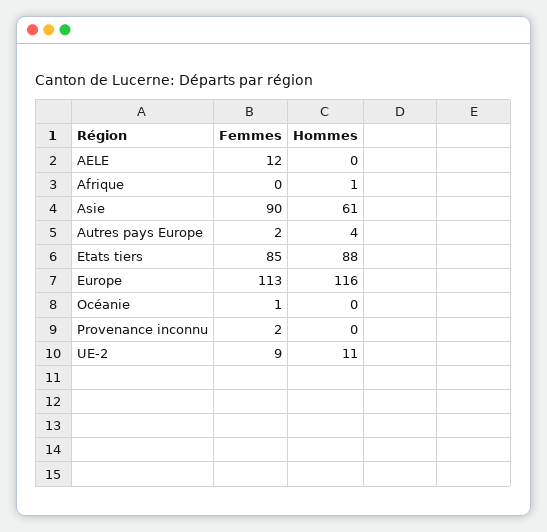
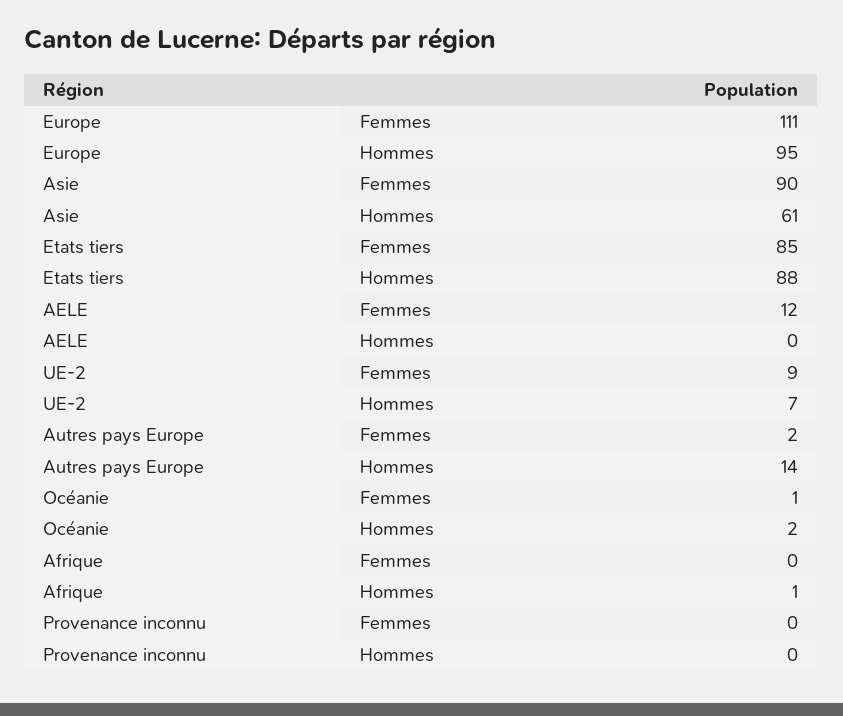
Hommes, Autres pays Europe: 4 -> 14
Femmes, Europe: 113 -> 111
Hommes, Europe: 116 -> 95
Hommes, Océanie: 0 -> 2
Femmes, Provenance inconnu: 2 -> 0
Hommes, UE-2: 11 -> 7

